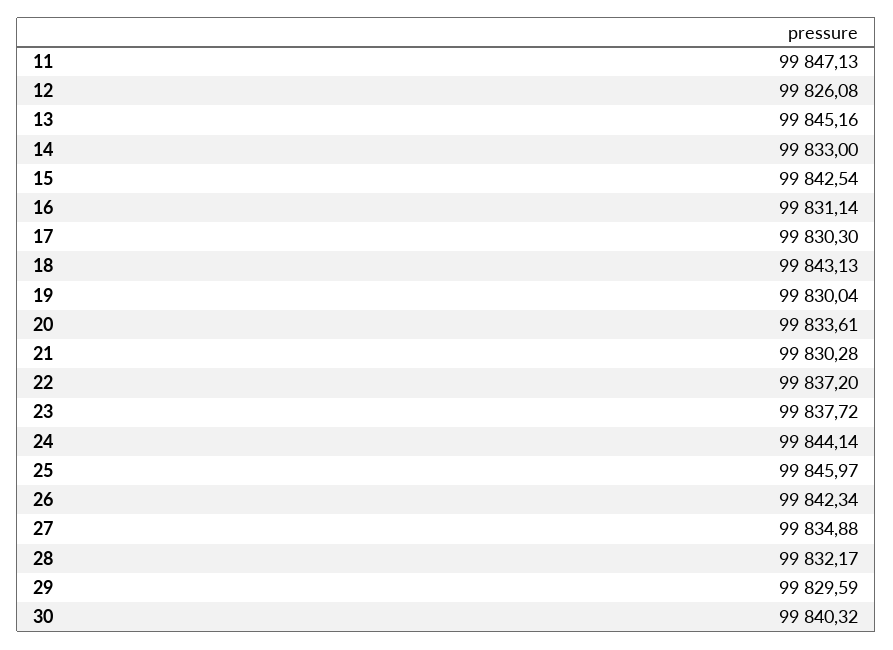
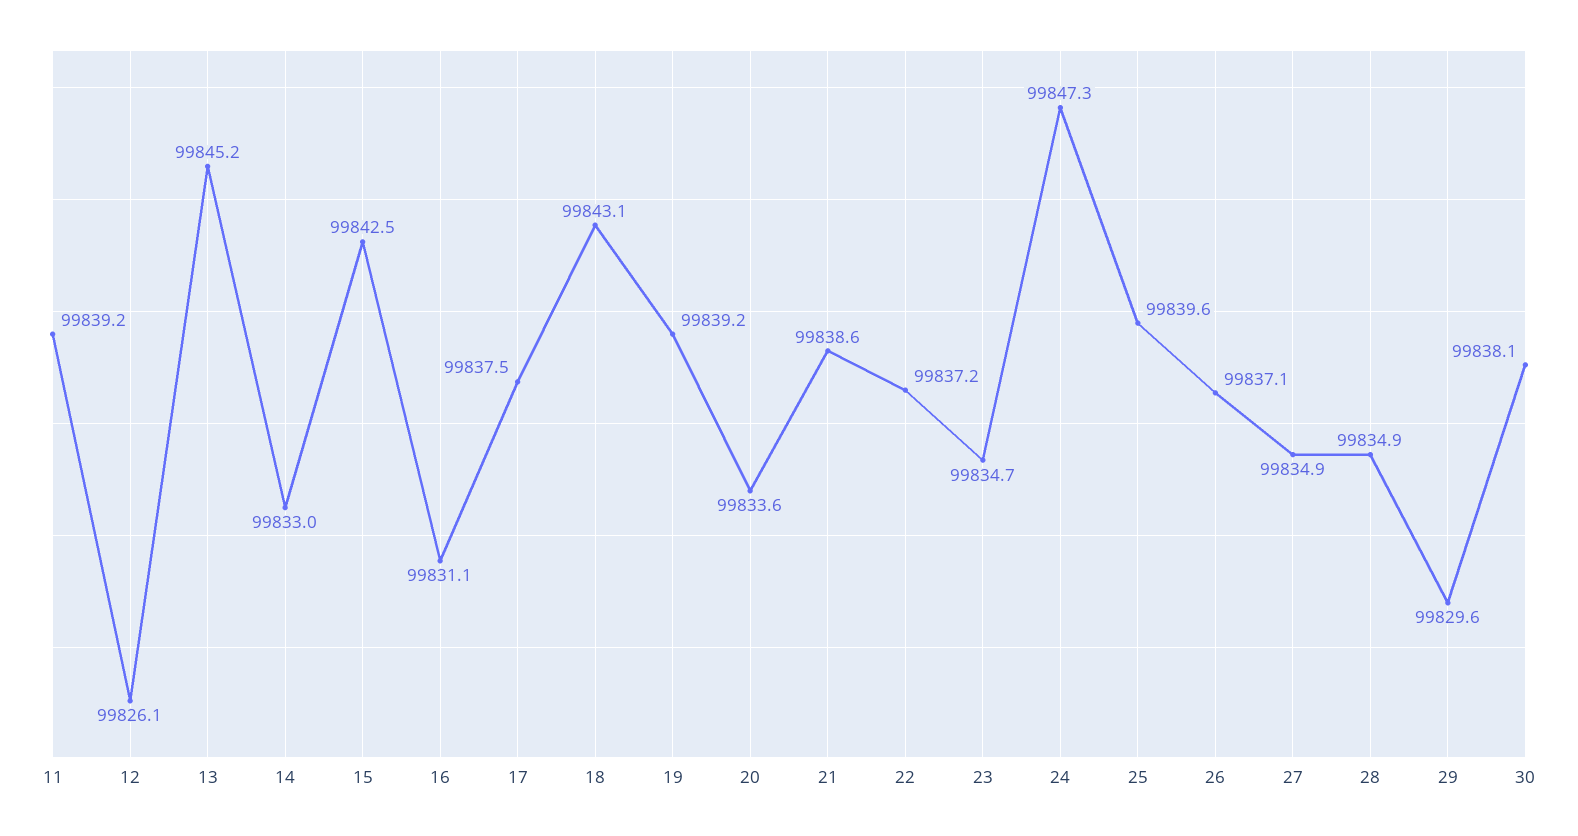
11: 99847.13 -> 99839.2
17: 99830.3 -> 99837.5
19: 99830.04 -> 99839.2
21: 99830.28 -> 99838.6
23: 99837.72 -> 99834.7
24: 99844.14 -> 99847.3
25: 99845.97 -> 99839.6
26: 99842.34 -> 99837.1
28: 99832.17 -> 99834.9
30: 99840.32 -> 99838.1

